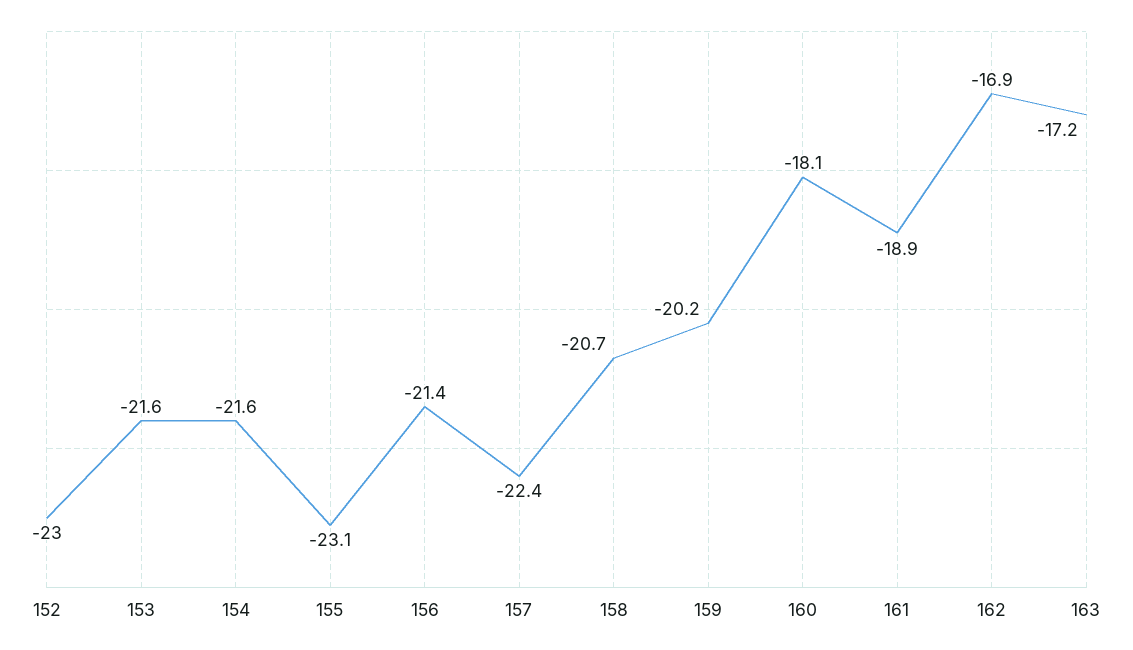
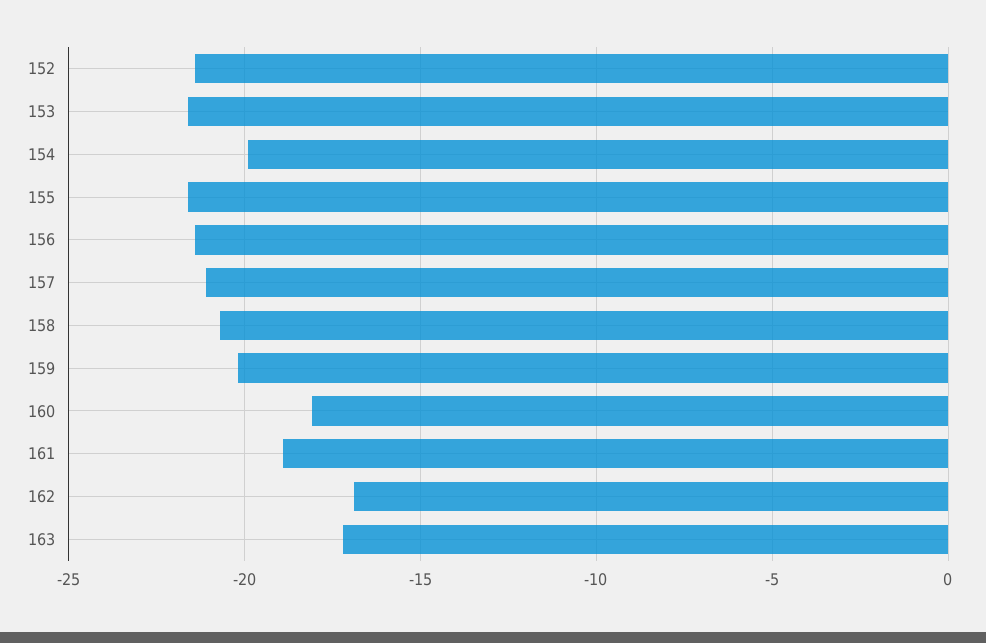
152: -23 -> -21.5
154: -21.6 -> -20
155: -23.1 -> -21.5
157: -22.4 -> -21

